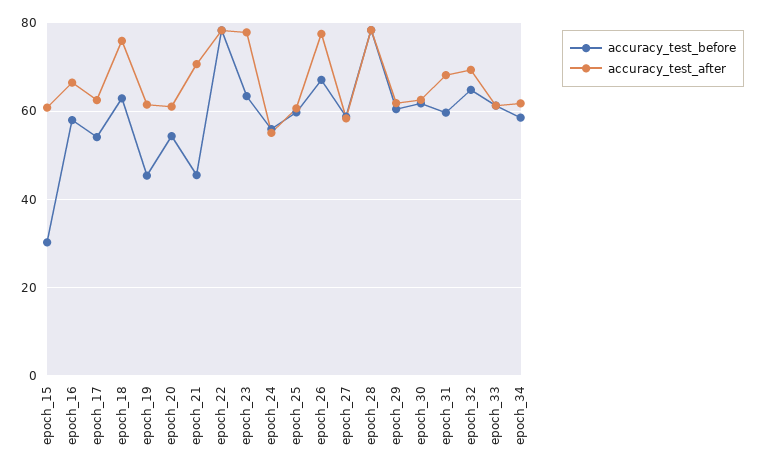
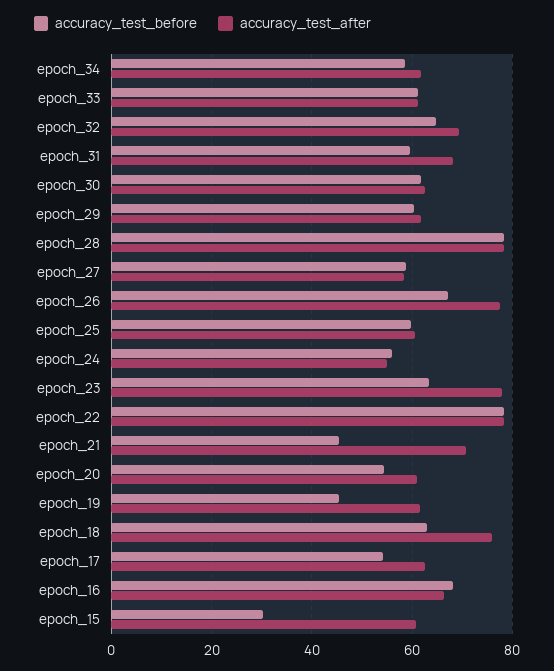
accuracy_test_before, epoch_16: 58 -> 68

